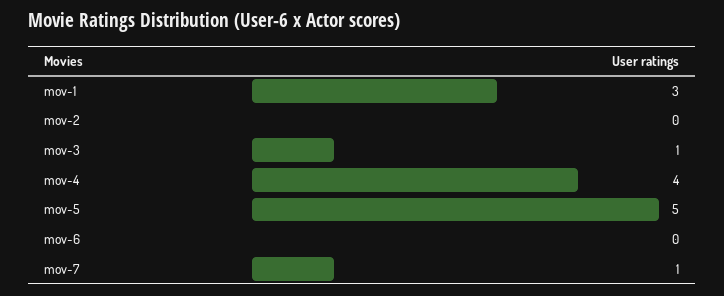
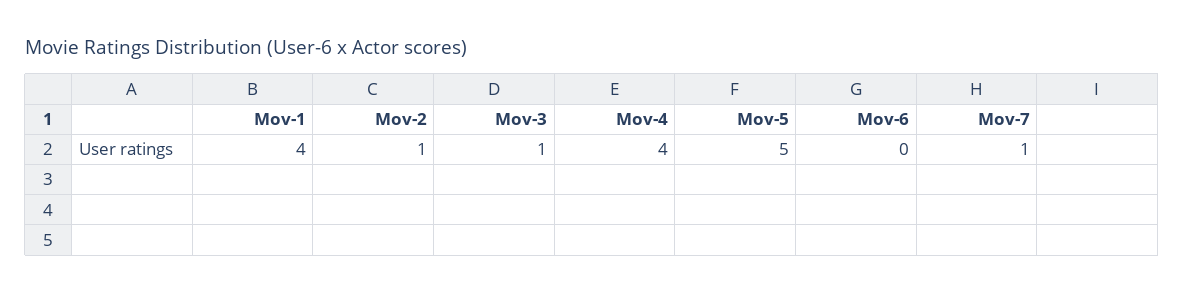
mov-1: 3 -> 4
mov-2: 0 -> 1

